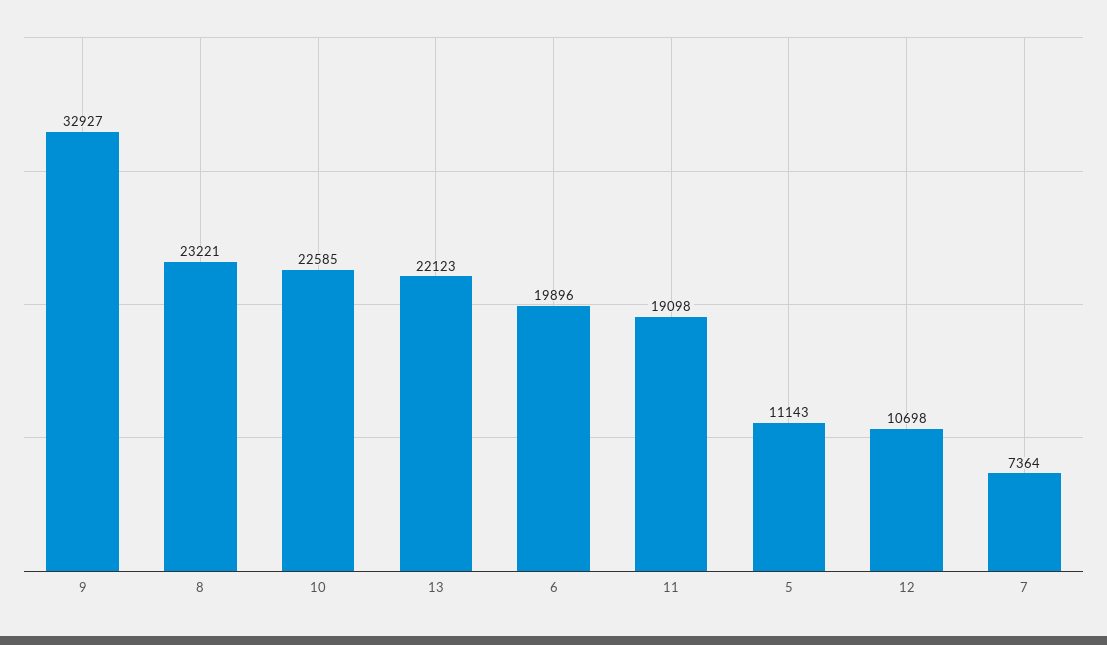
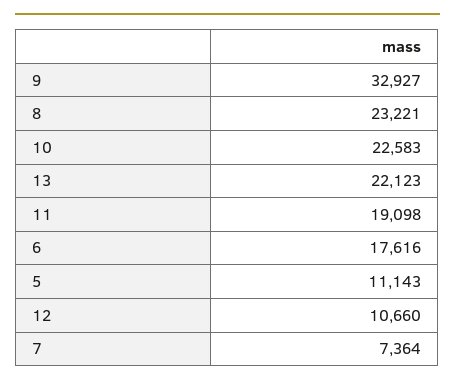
10: 22585 -> 22583
6: 19896 -> 17616
12: 10698 -> 10660

